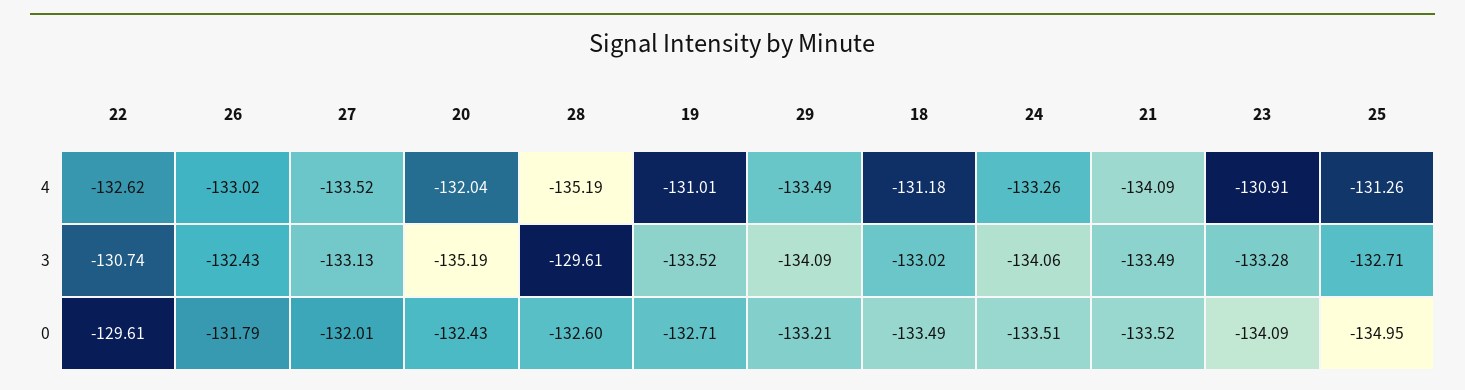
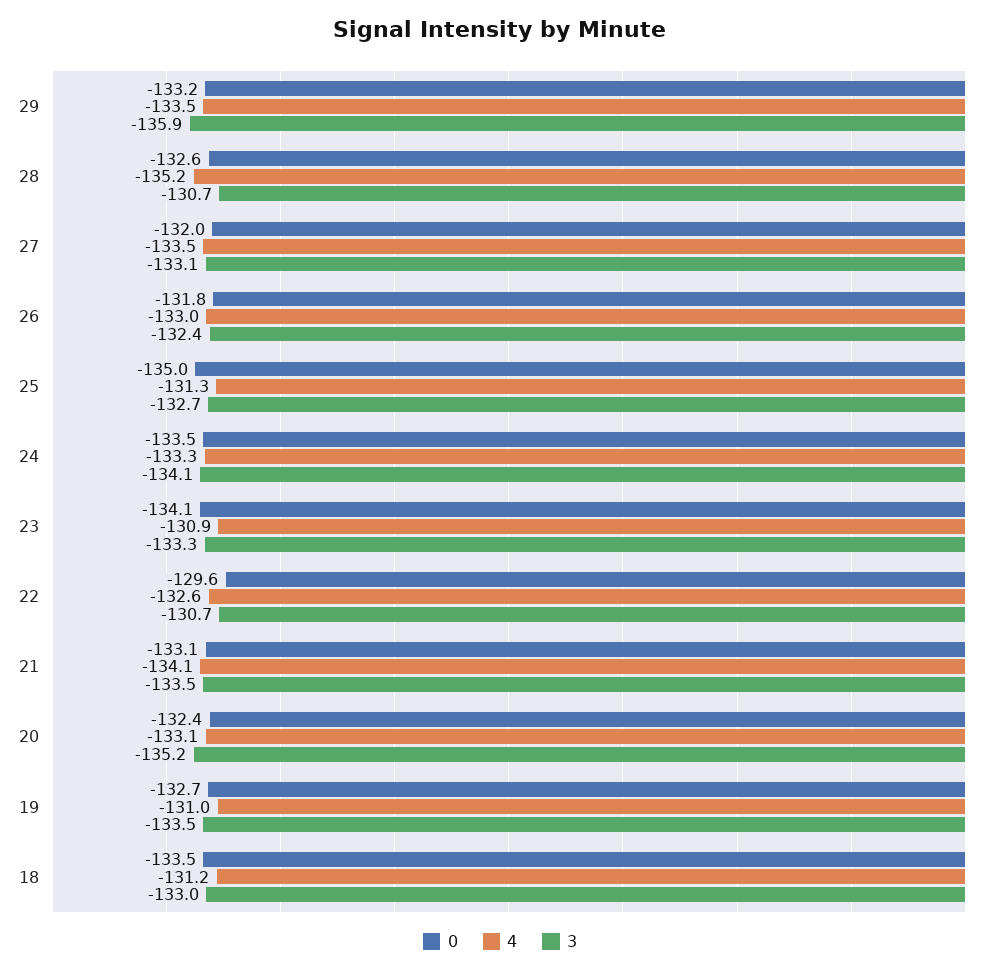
4, 20: -132.04 -> -133.1
3, 28: -129.61 -> -130.7
3, 29: -134.09 -> -135.9
0, 21: -133.52 -> -133.1

